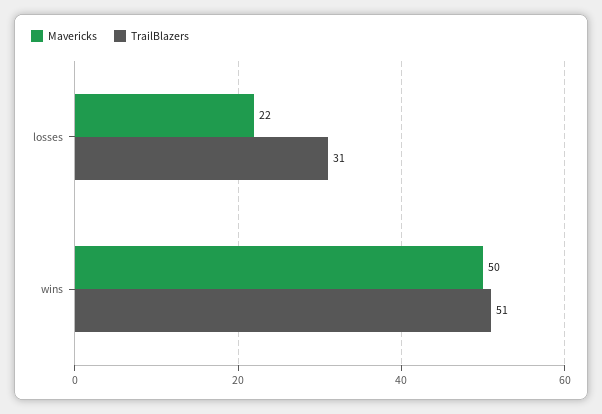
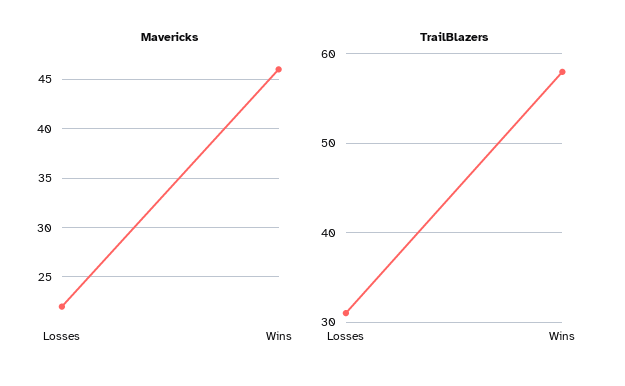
Mavericks, wins: 50 -> 46
TrailBlazers, wins: 51 -> 58

